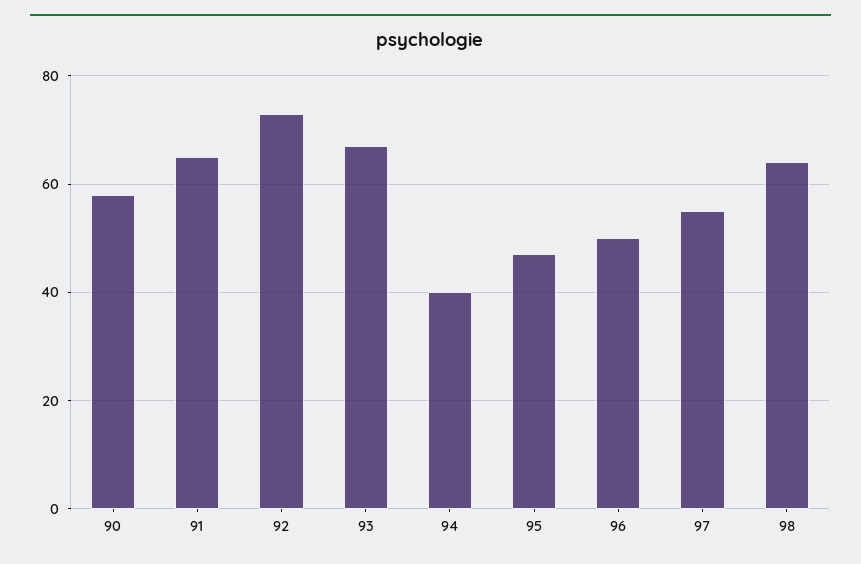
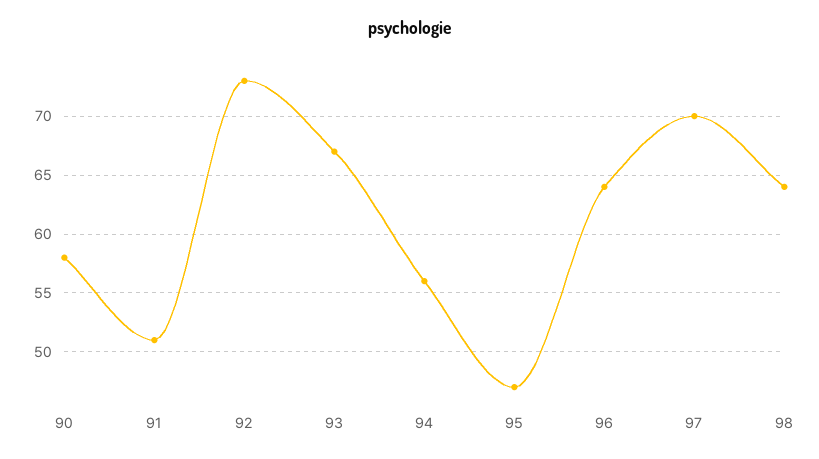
91: 65 -> 51
94: 40 -> 56
96: 50 -> 64
97: 55 -> 70

